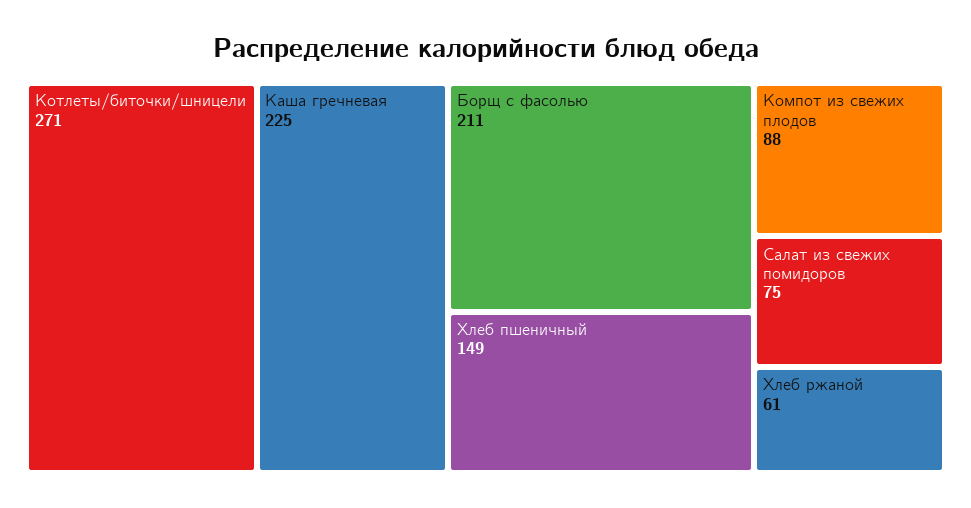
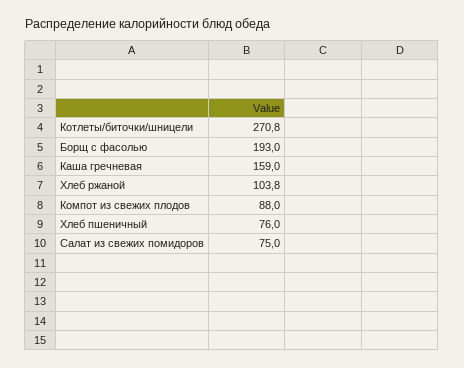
Каша гречневая: 225 -> 159
Борщ с фасолью: 211 -> 193
Хлеб пшеничный: 149 -> 76
Хлеб ржаной: 61 -> 103.8

